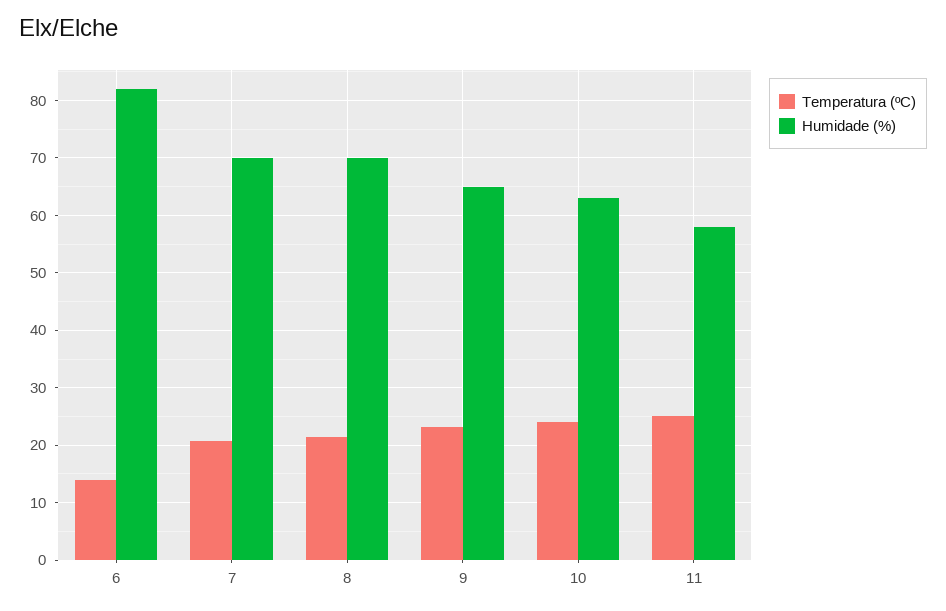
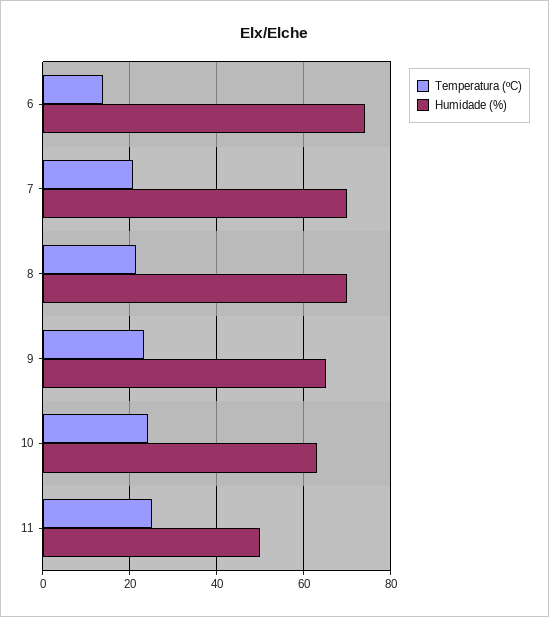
Humidade (%), 6: 82 -> 74
Humidade (%), 11: 58 -> 50

